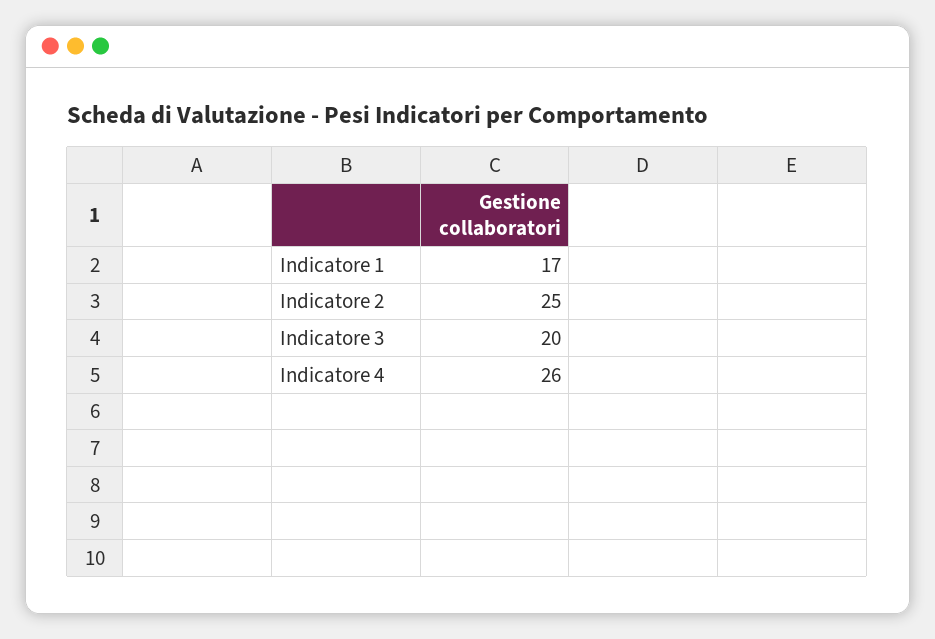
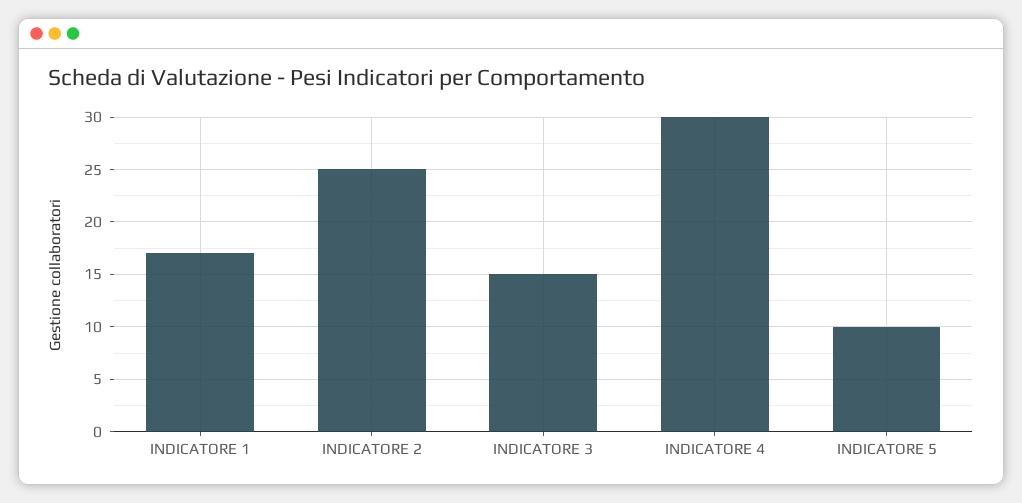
Indicatore 3: 20 -> 15
Indicatore 4: 26 -> 30
INDICATORE 5: none -> 10

